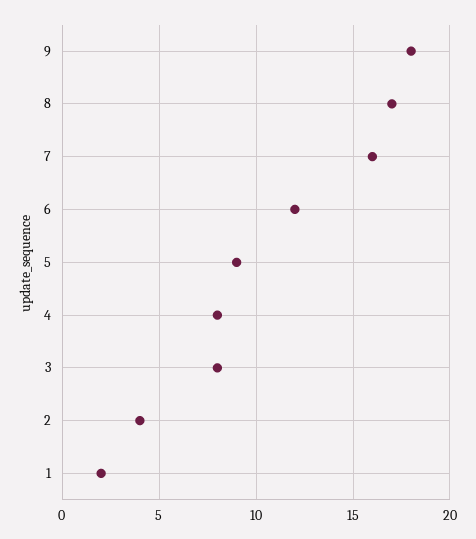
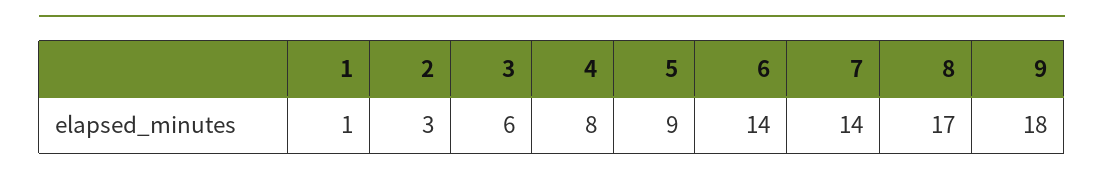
7: 16 -> 14
6: 12 -> 14
3: 8 -> 6
2: 4 -> 3
1: 2 -> 1

